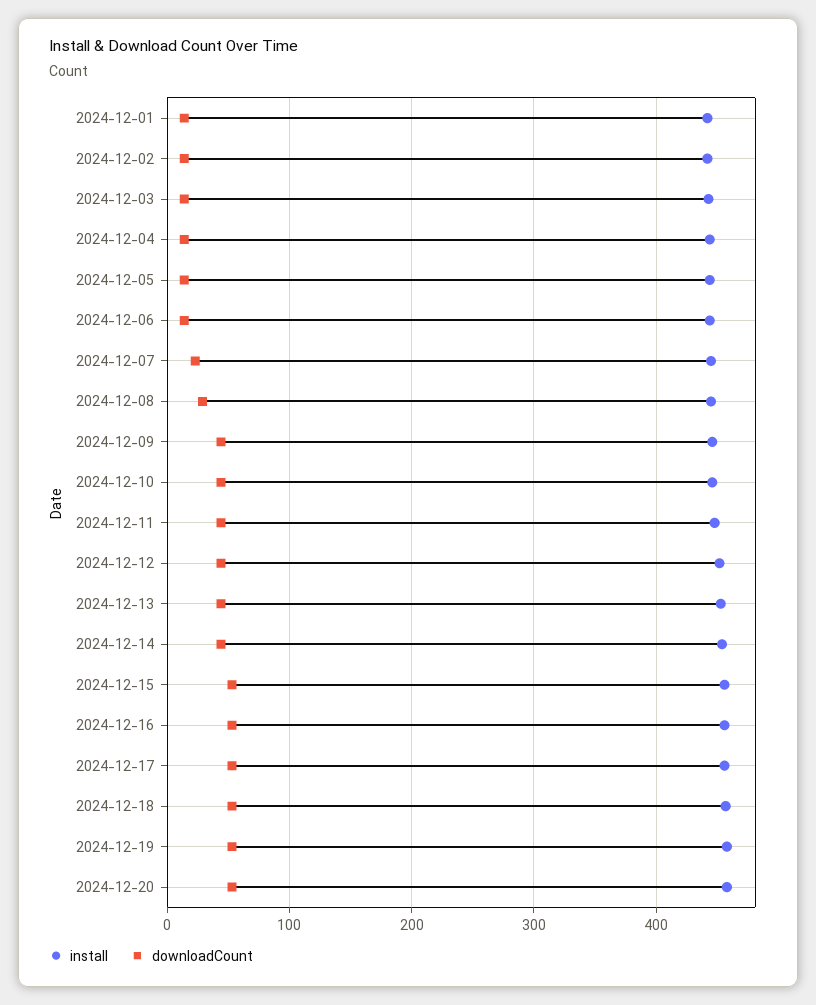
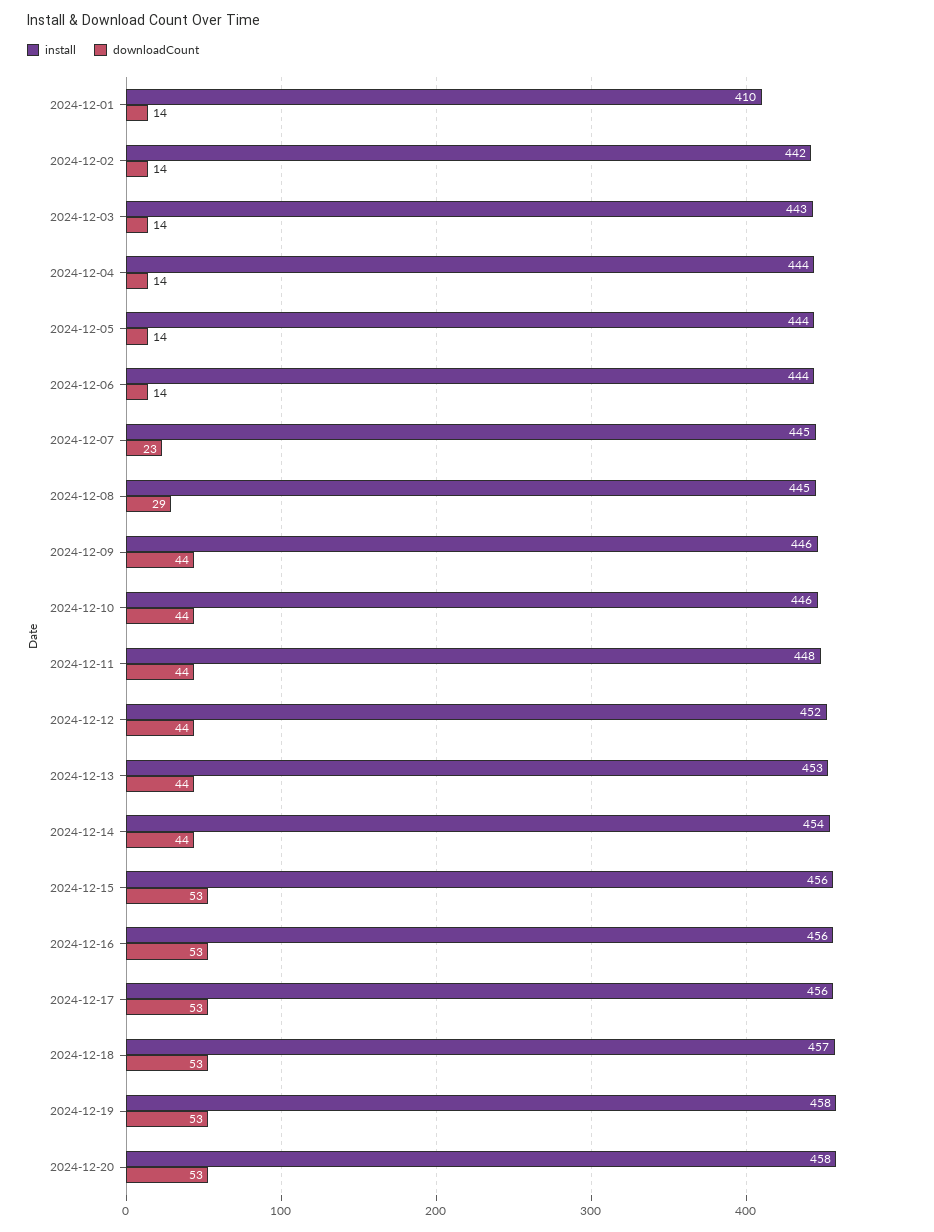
install, 2024-12-01: 440 -> 410

